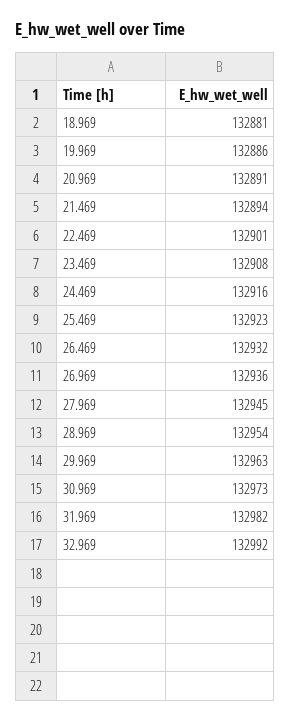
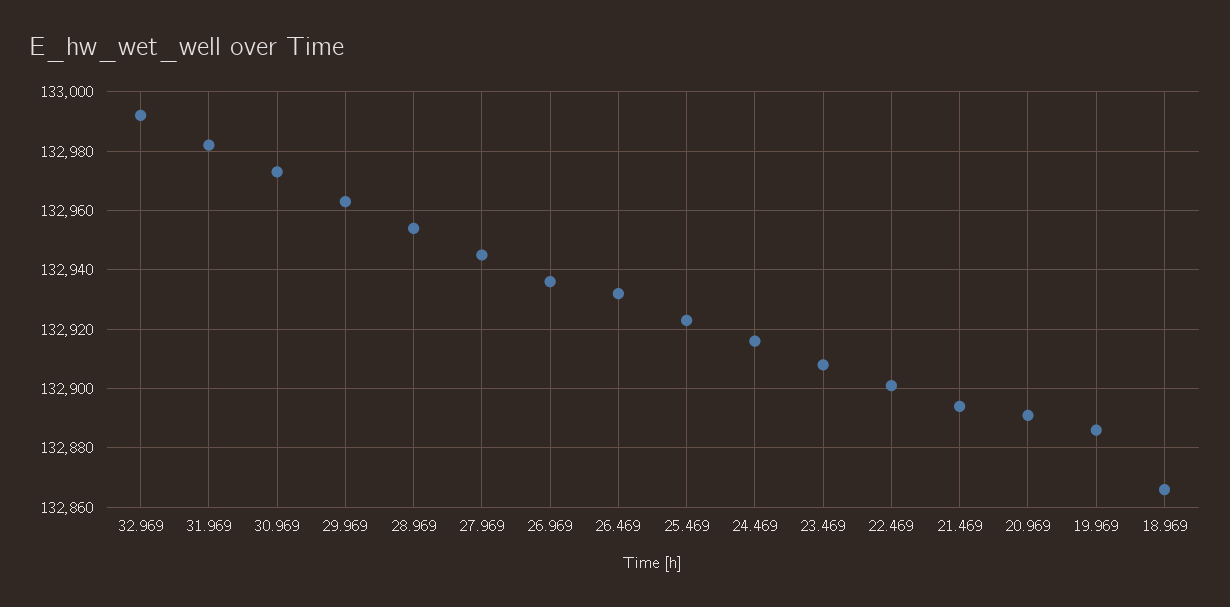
18.969: 132881 -> 132865

